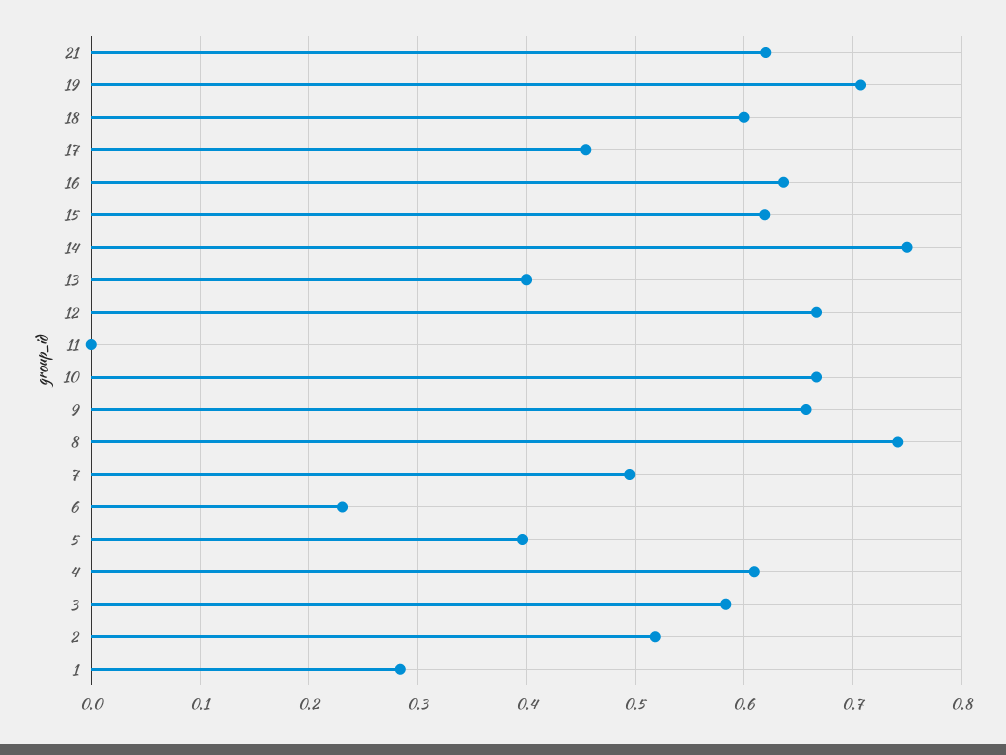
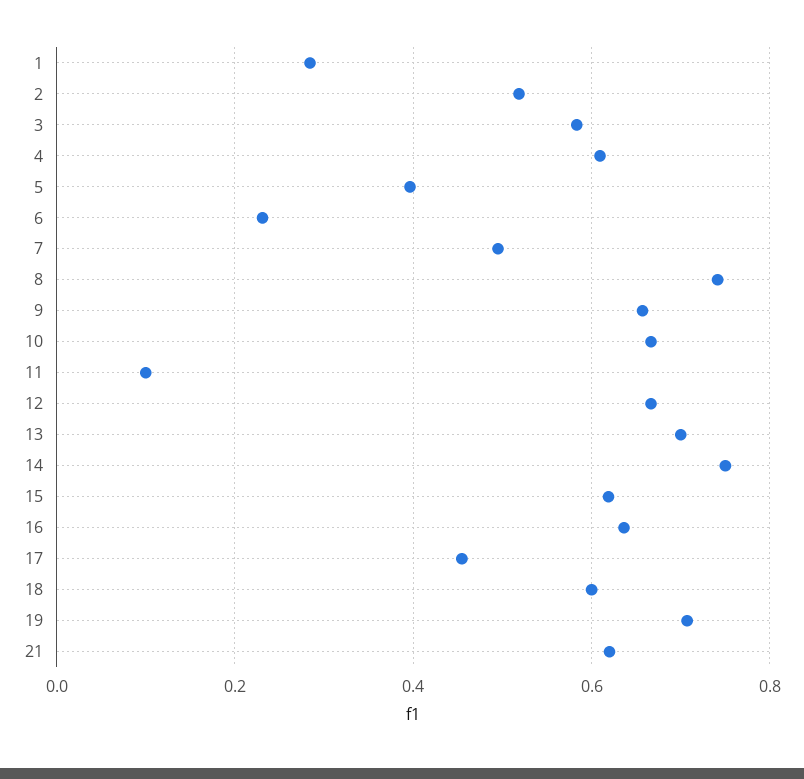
13: 0.4 -> 0.7
11: 0 -> 0.1

